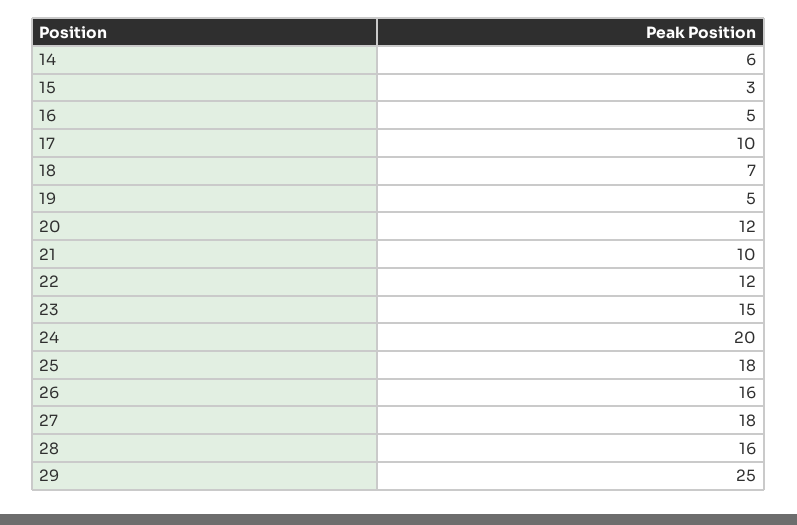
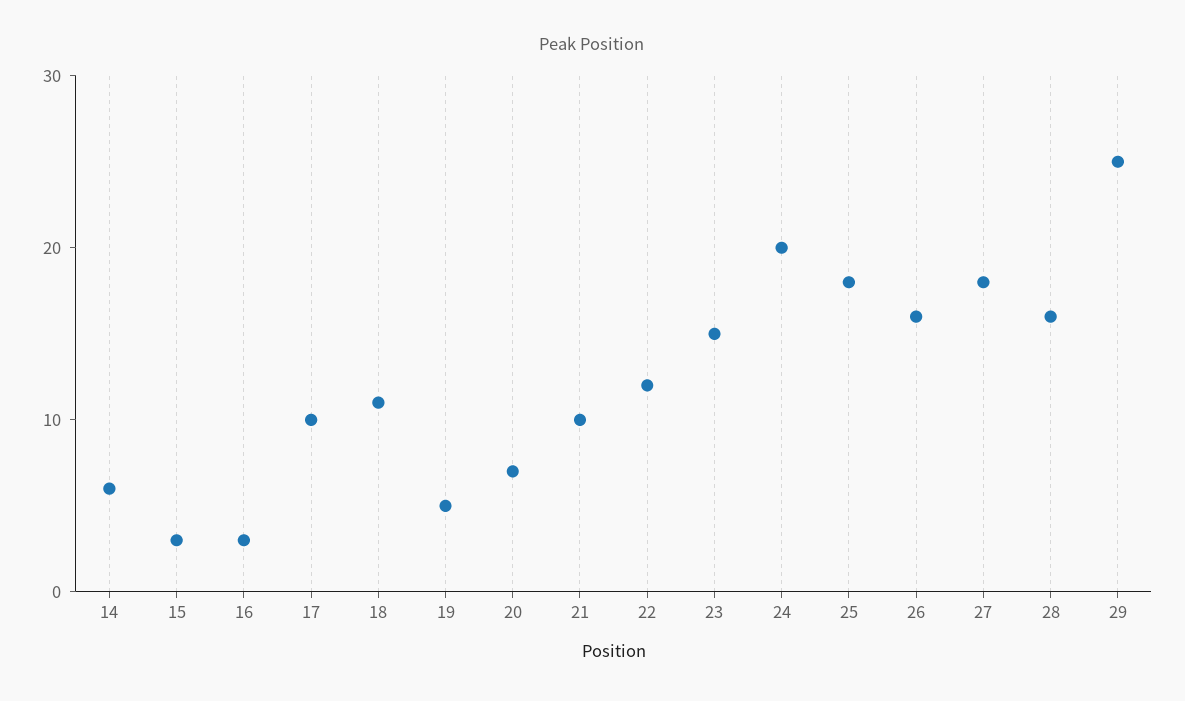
16: 5 -> 3
18: 7 -> 11
20: 12 -> 7

